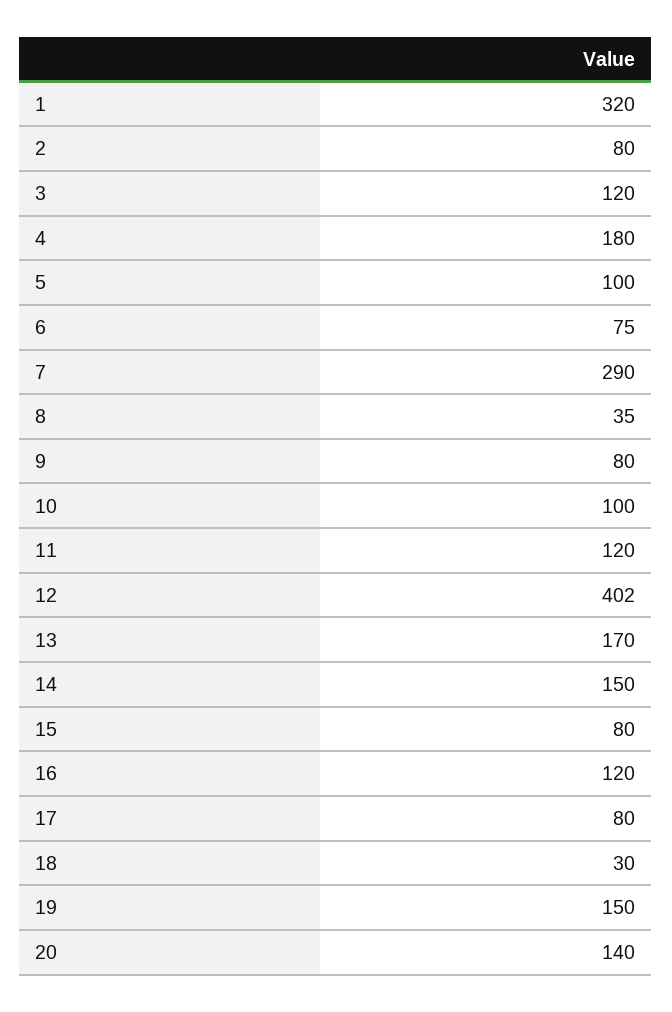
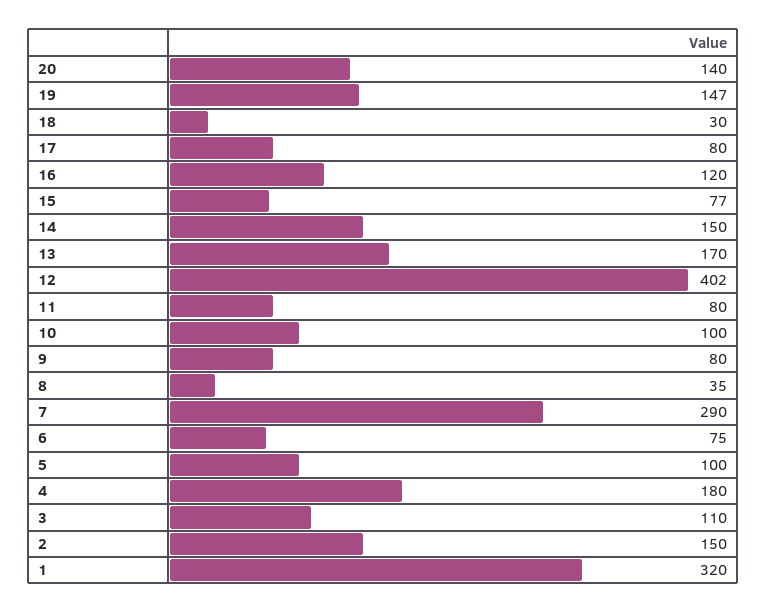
2: 80 -> 150
3: 120 -> 110
11: 120 -> 80
15: 80 -> 77
19: 150 -> 147

